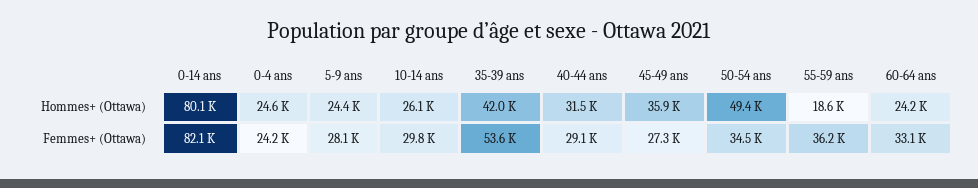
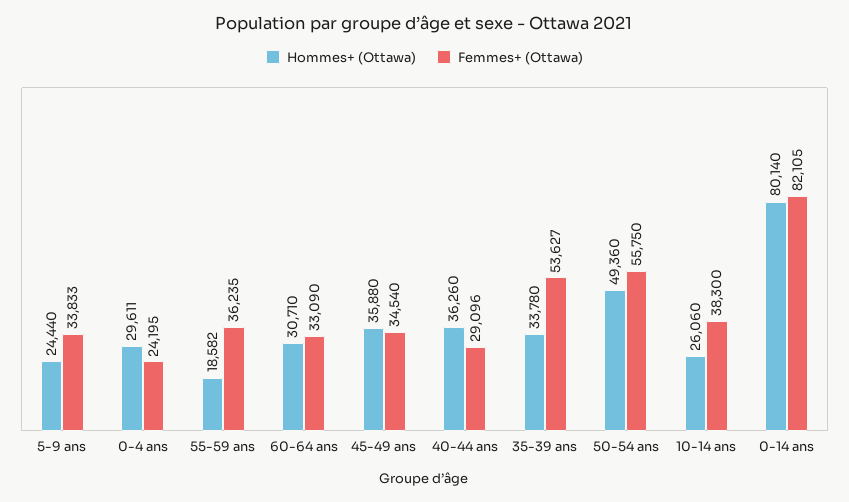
Hommes+ (Ottawa), 0-4 ans: 24600 -> 29611
Hommes+ (Ottawa), 35-39 ans: 42000 -> 33780
Hommes+ (Ottawa), 40-44 ans: 31500 -> 36260
Hommes+ (Ottawa), 60-64 ans: 24200 -> 30710
Femmes+ (Ottawa), 5-9 ans: 28100 -> 33833
Femmes+ (Ottawa), 10-14 ans: 29800 -> 38300
Femmes+ (Ottawa), 45-49 ans: 27300 -> 34540
Femmes+ (Ottawa), 50-54 ans: 34500 -> 55750

